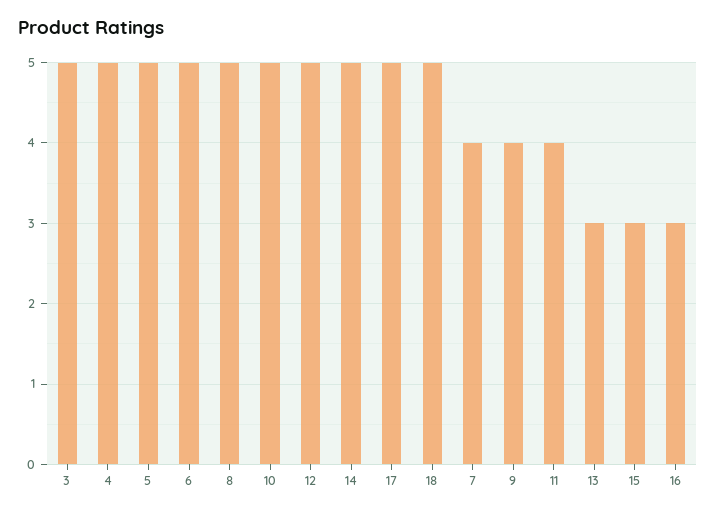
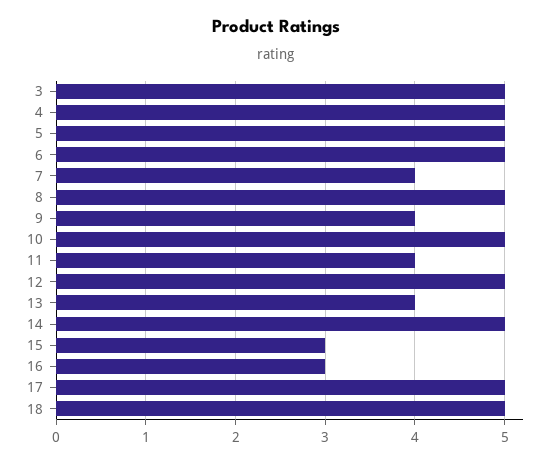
13: 3 -> 4

